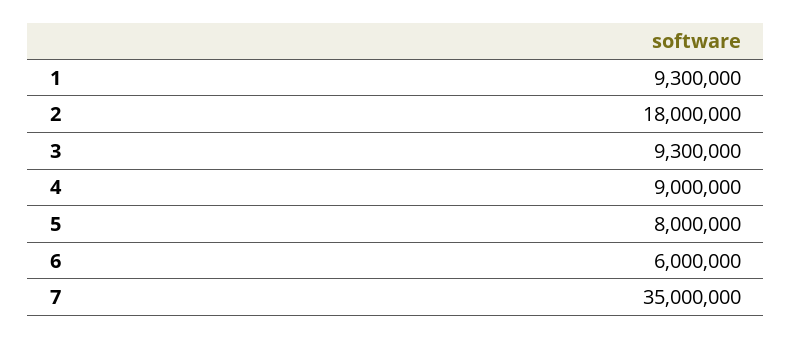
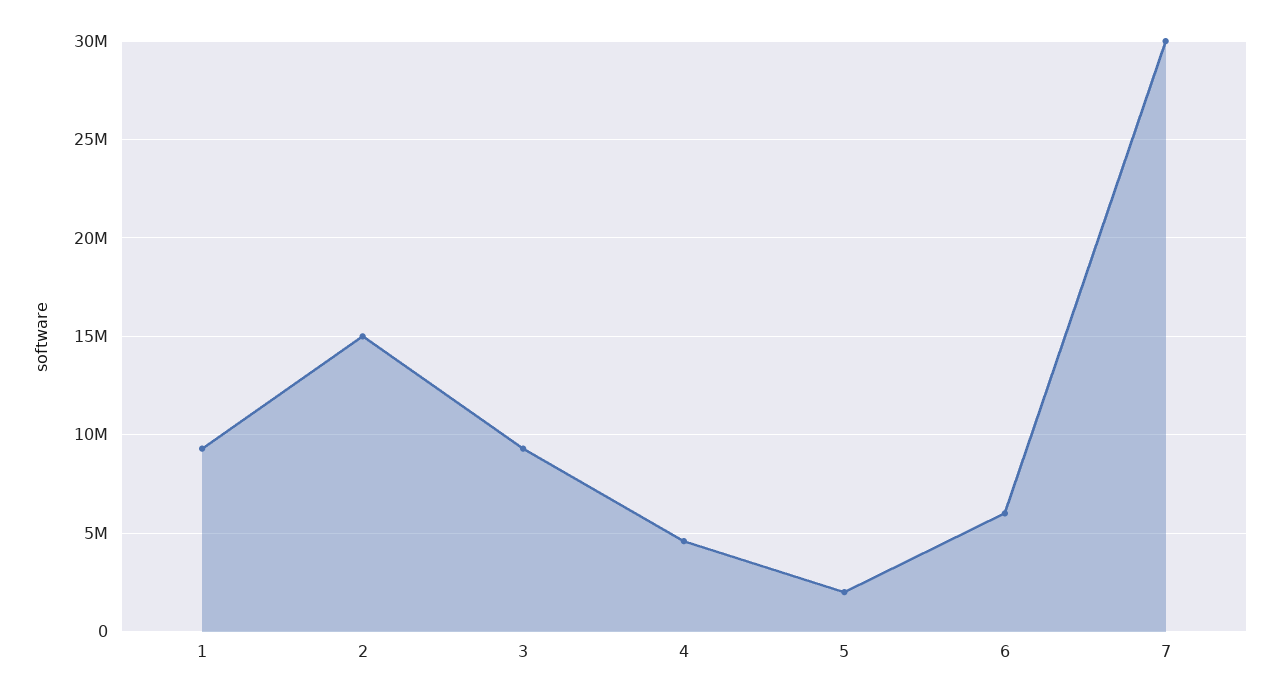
2: 18000000 -> 15000000
4: 9000000 -> 4500000
5: 8000000 -> 2000000
7: 35000000 -> 30000000

